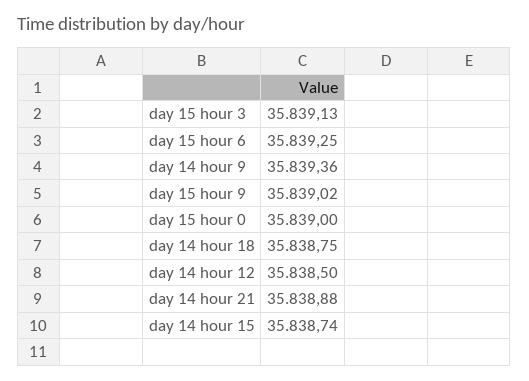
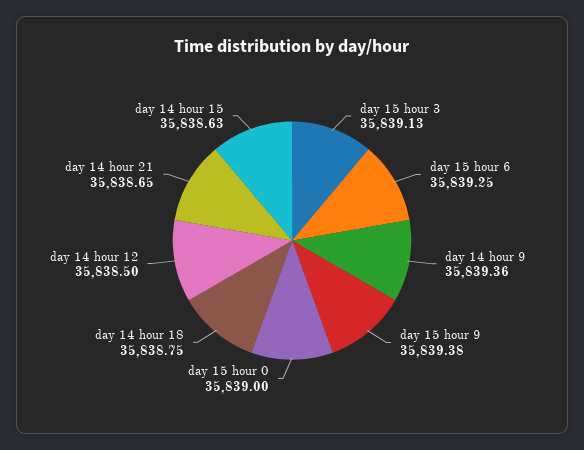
day 15 hour 9: 35839.02 -> 35839.38
day 14 hour 21: 35838.88 -> 35838.65
day 14 hour 15: 35838.74 -> 35838.63

